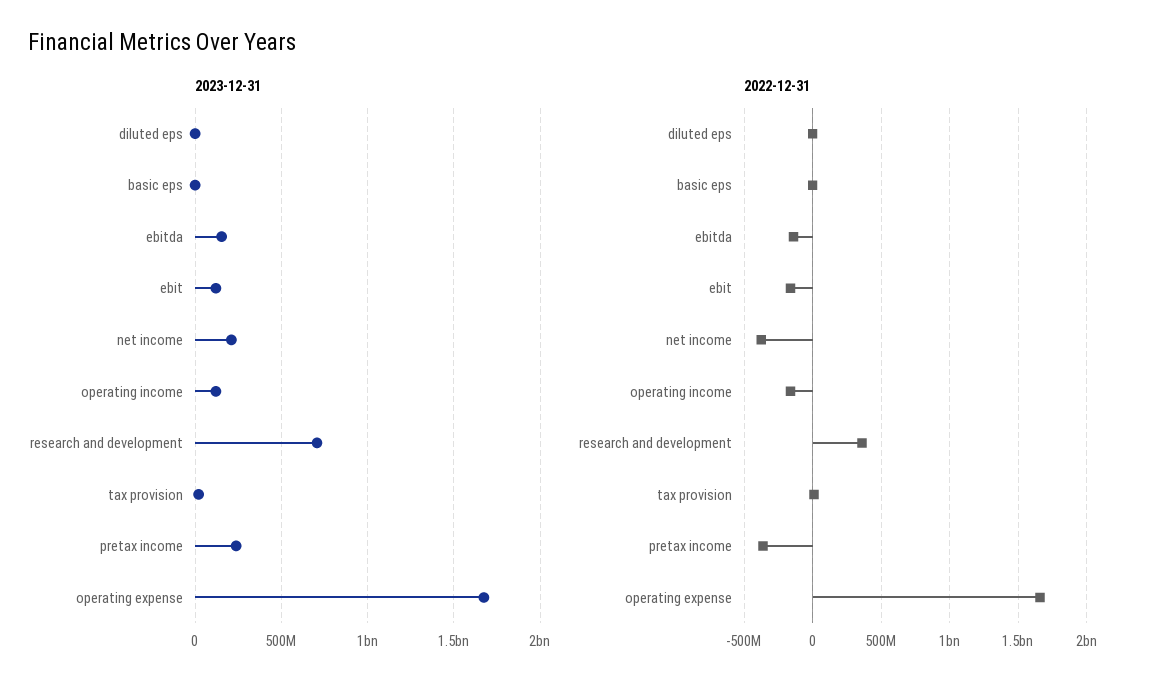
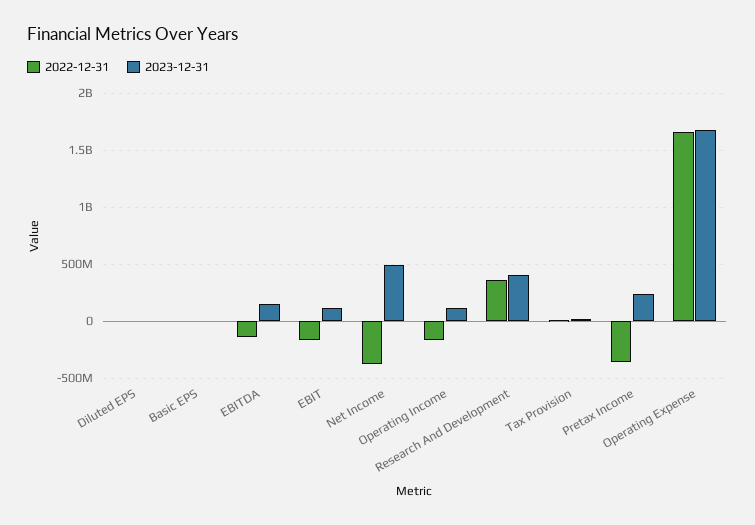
2023-12-31, net income: 200000000 -> 500000000
2023-12-31, research and development: 700000000 -> 400000000

